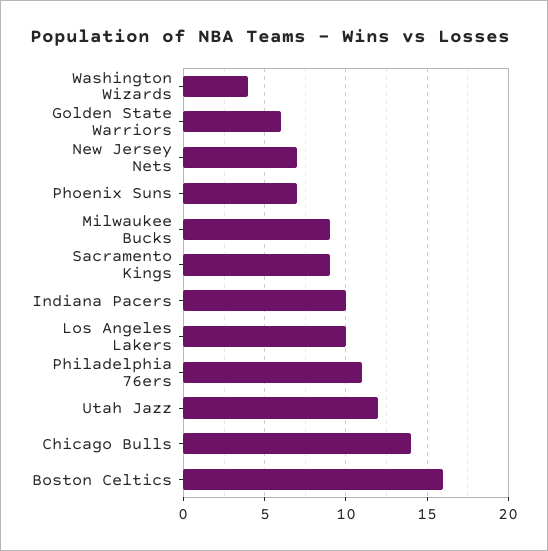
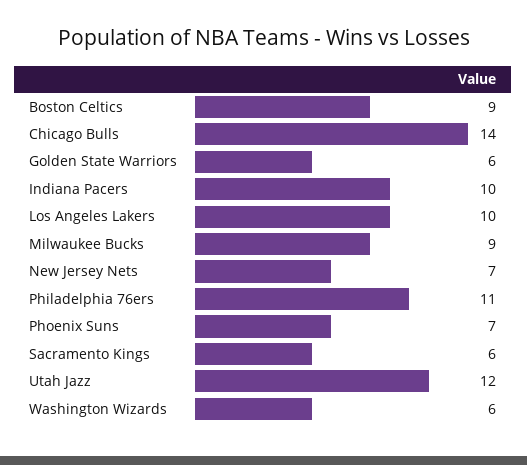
Washington Wizards: 4 -> 6
Sacramento Kings: 9 -> 6
Boston Celtics: 16 -> 9

